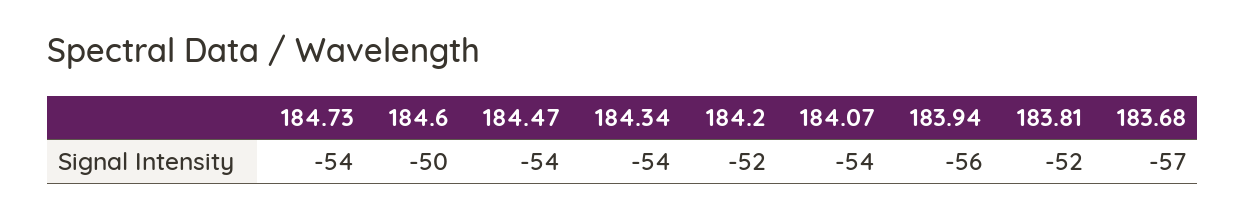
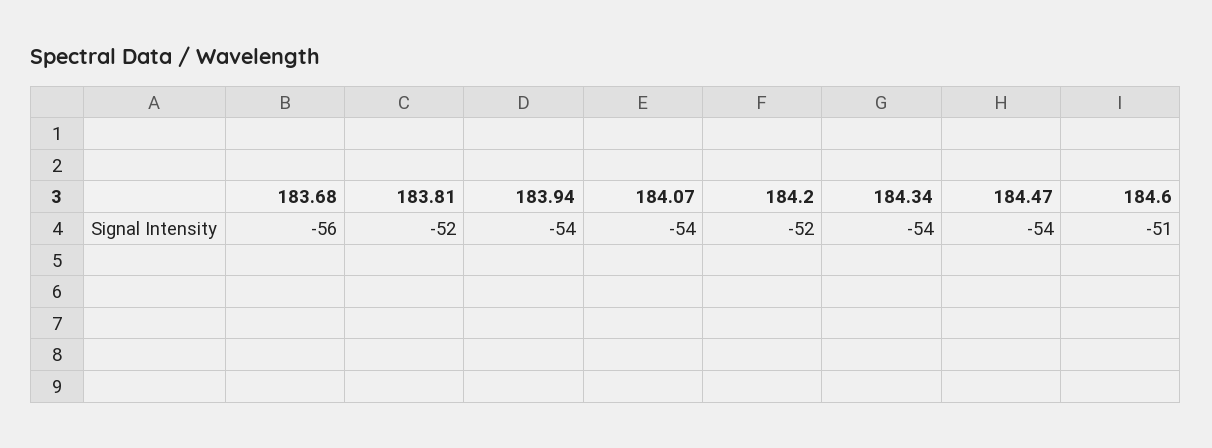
184.73: -54 -> none
184.6: -50 -> -51
183.94: -56 -> -54
183.68: -57 -> -56

